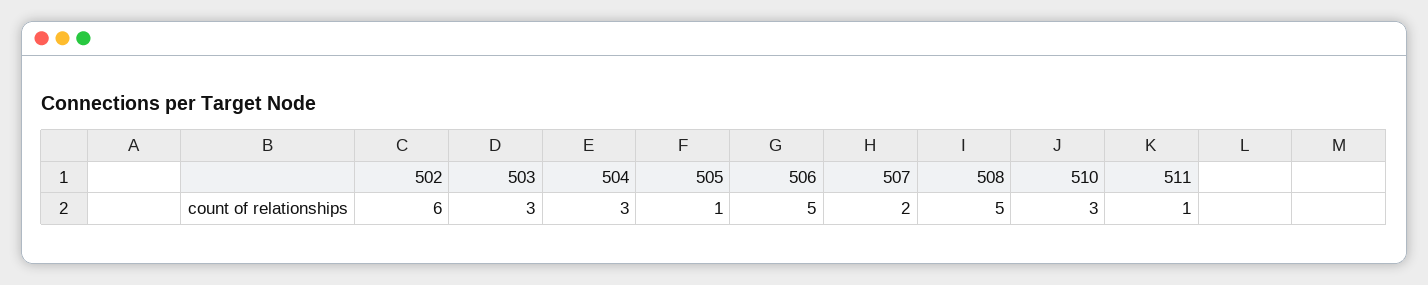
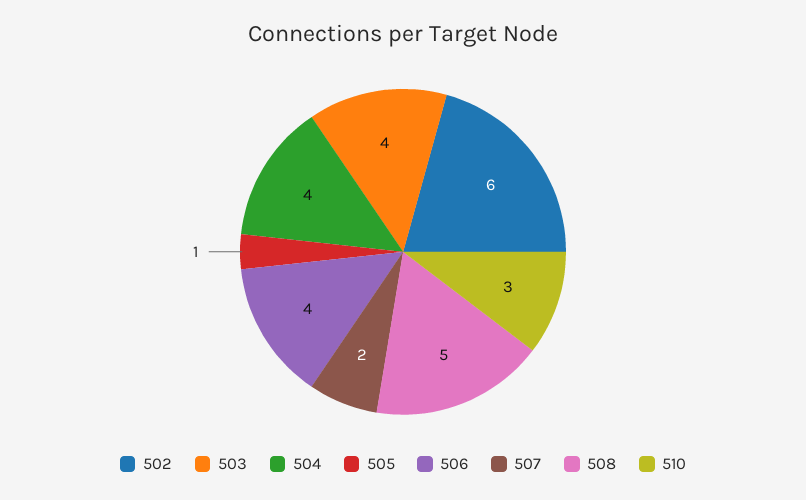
503: 3 -> 4
504: 3 -> 4
506: 5 -> 4
511: 1 -> none

